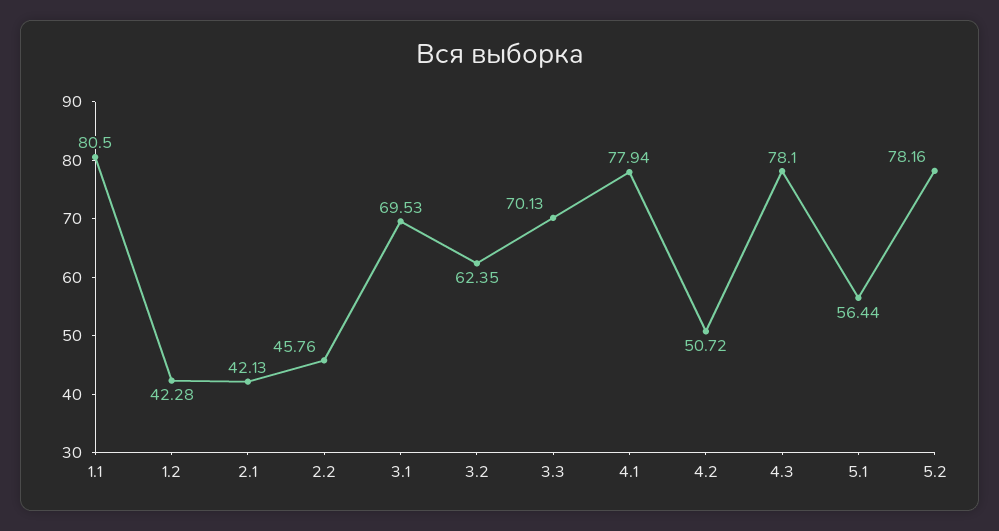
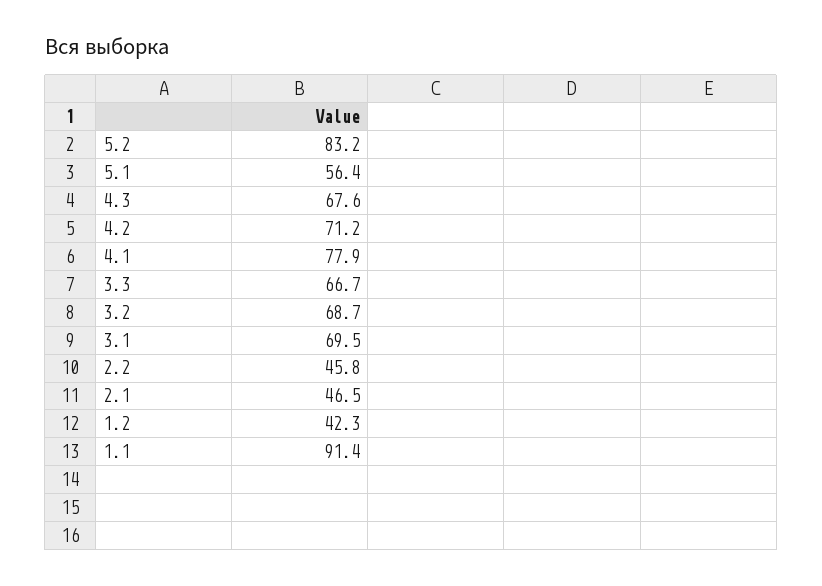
1.1: 80.5 -> 91.4
2.1: 42.13 -> 46.5
3.2: 62.35 -> 68.7
3.3: 70.13 -> 66.7
4.2: 50.72 -> 71.2
4.3: 78.1 -> 67.6
5.2: 78.16 -> 83.2

